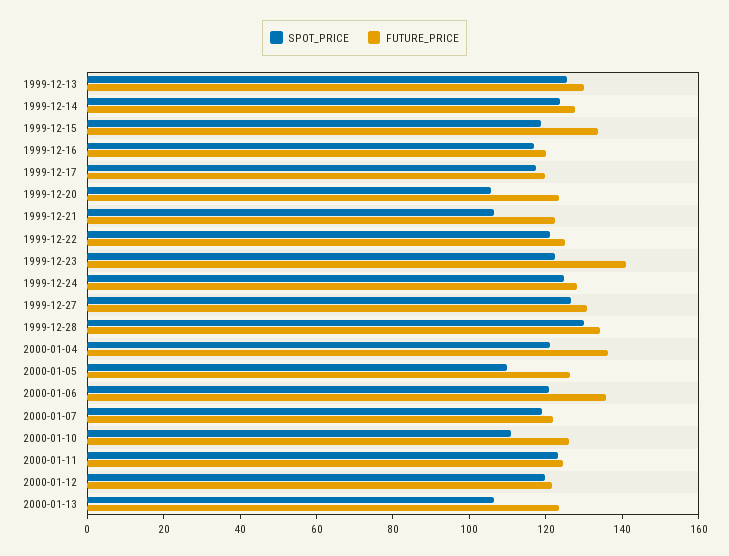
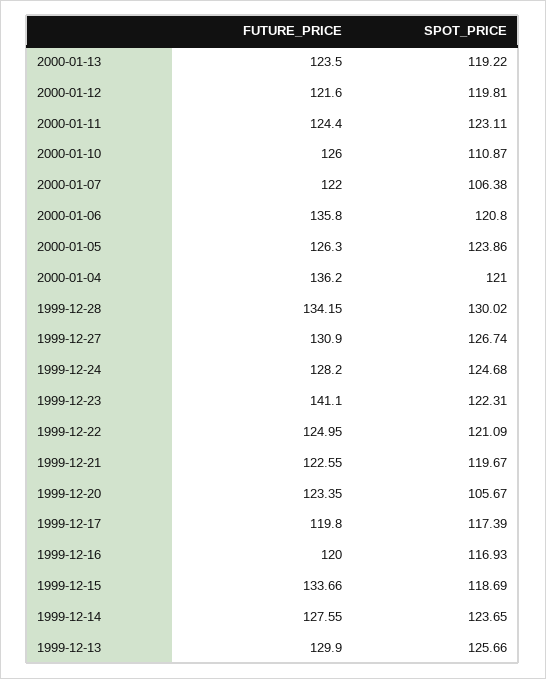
SPOT_PRICE, 1999-12-21: 105 -> 119.67
SPOT_PRICE, 2000-01-05: 110 -> 123.86
SPOT_PRICE, 2000-01-07: 120 -> 106.38
SPOT_PRICE, 2000-01-13: 105 -> 119.22

